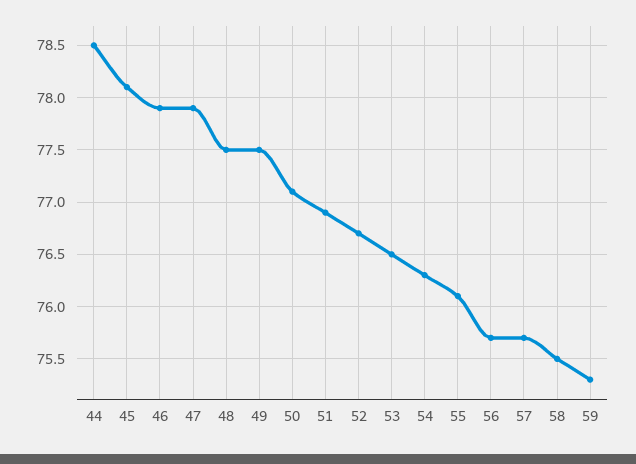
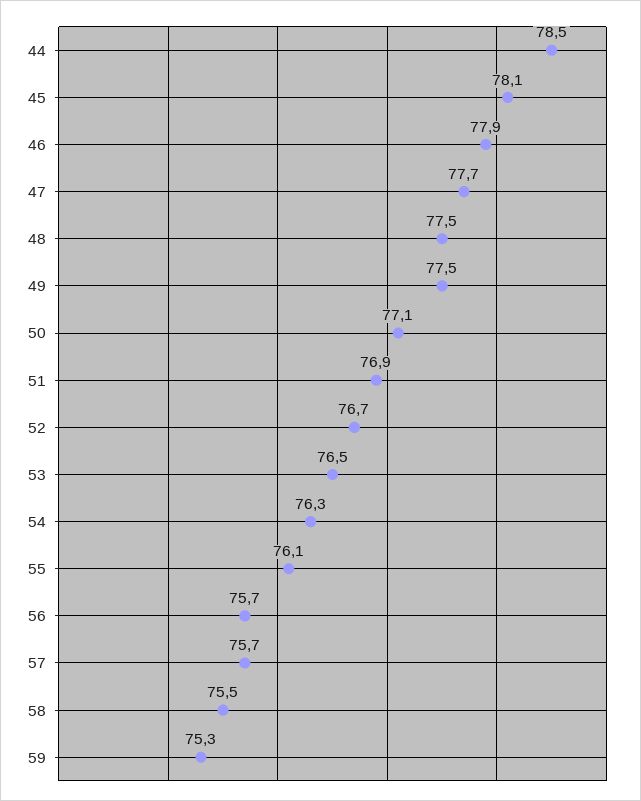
47: 77.9 -> 77.7

